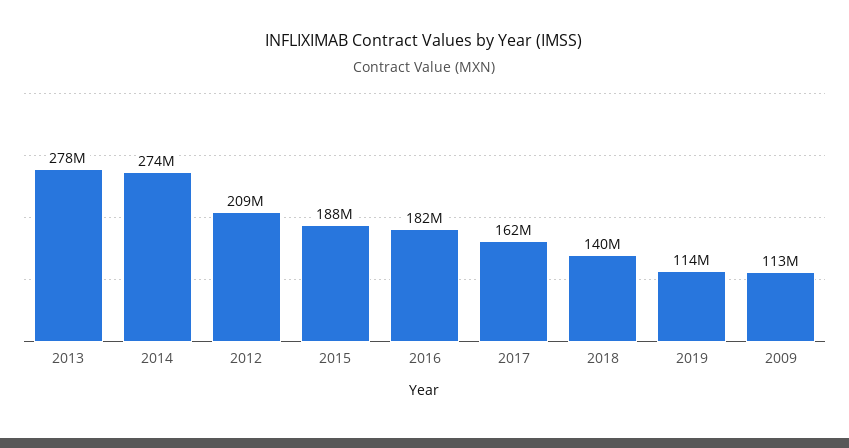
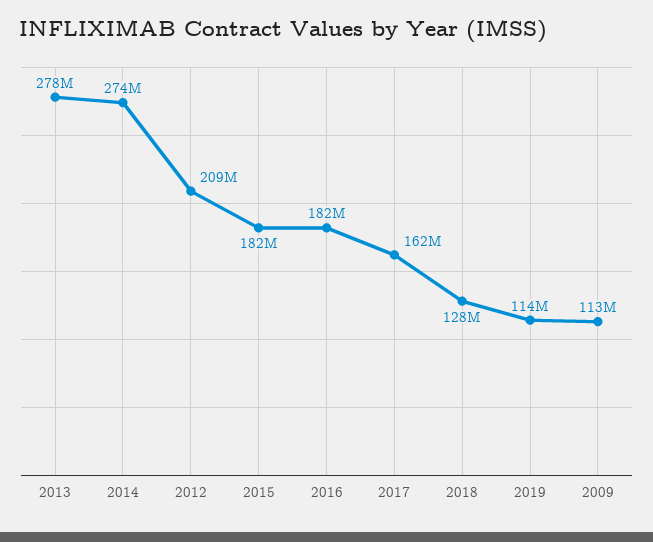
2015: 188000000 -> 182000000
2018: 140000000 -> 128000000

